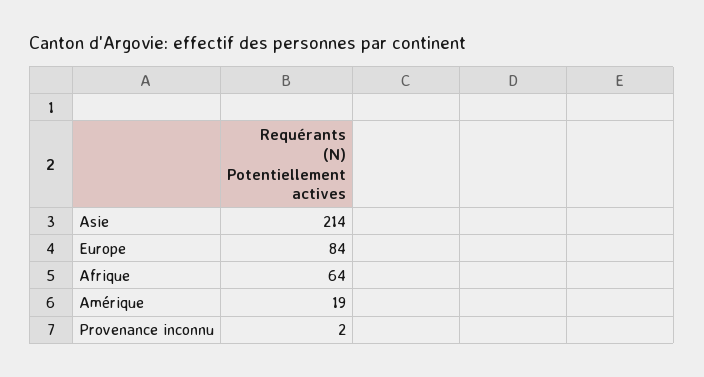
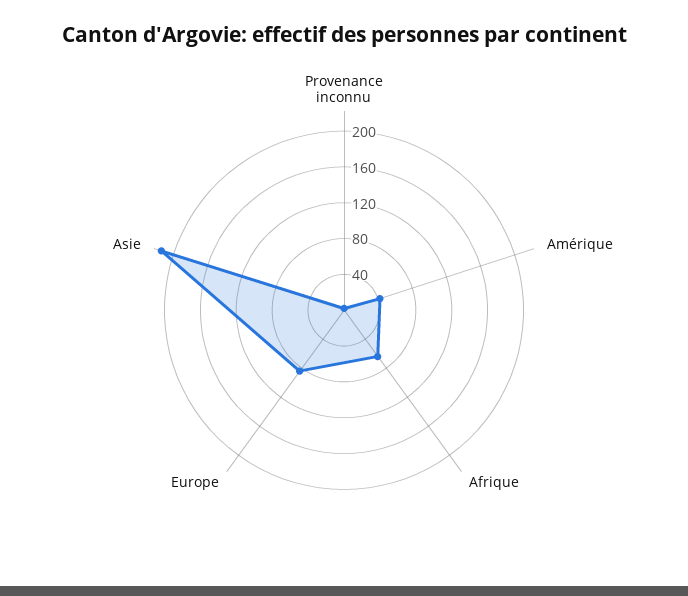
Amérique: 19 -> 40

